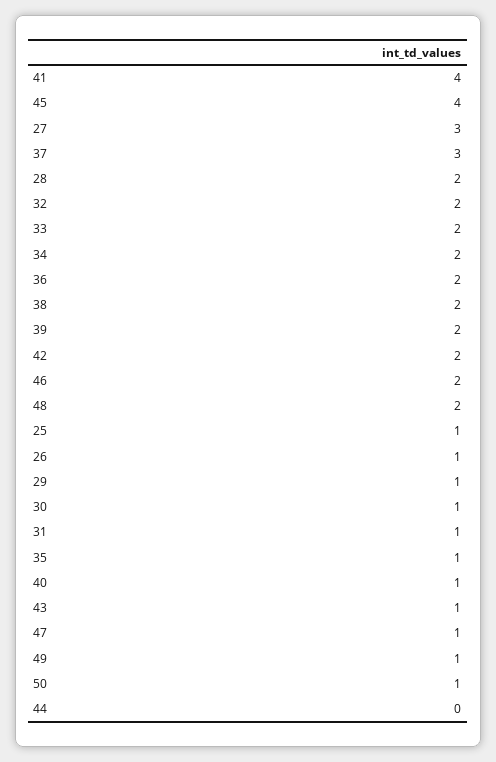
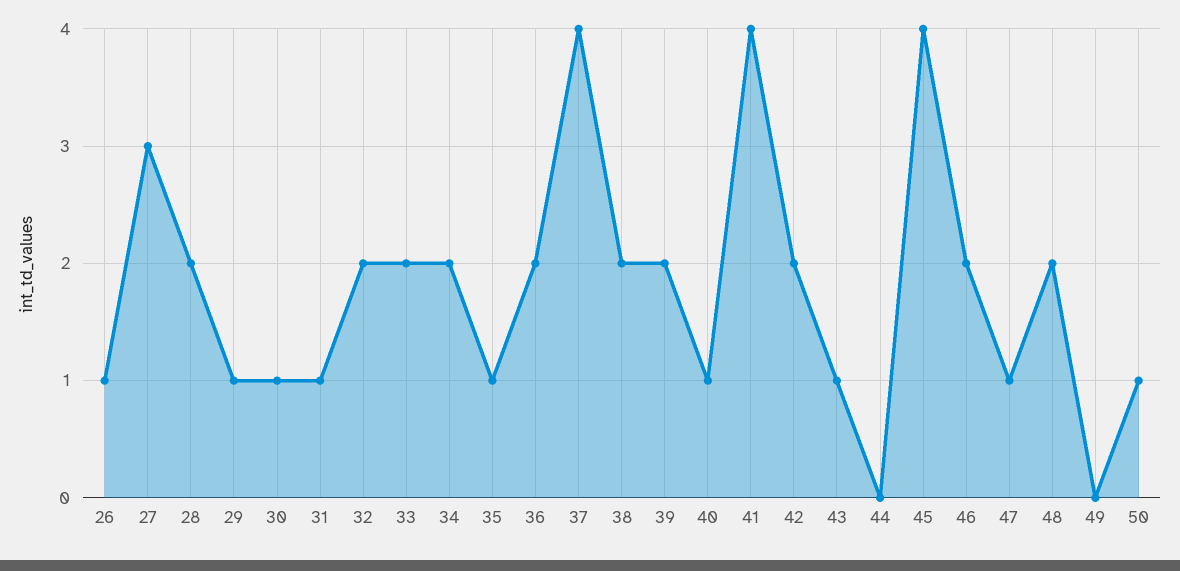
37: 3 -> 4
25: 1 -> none
49: 1 -> 0

